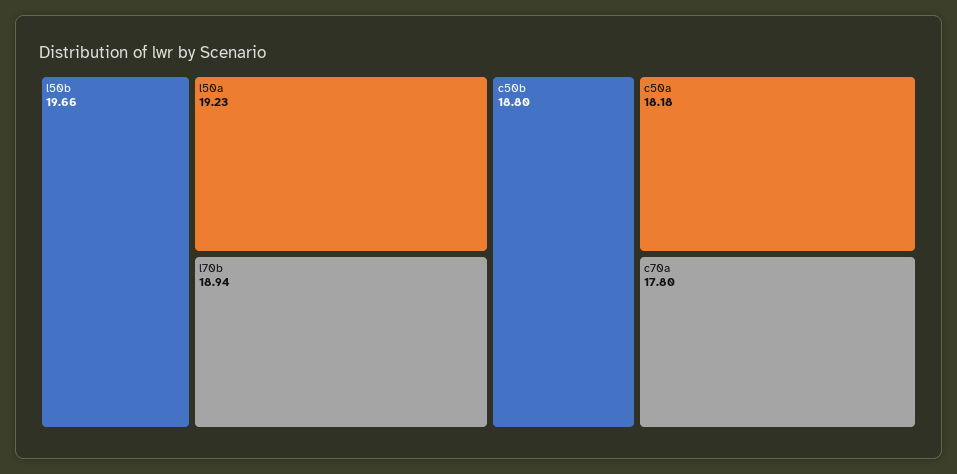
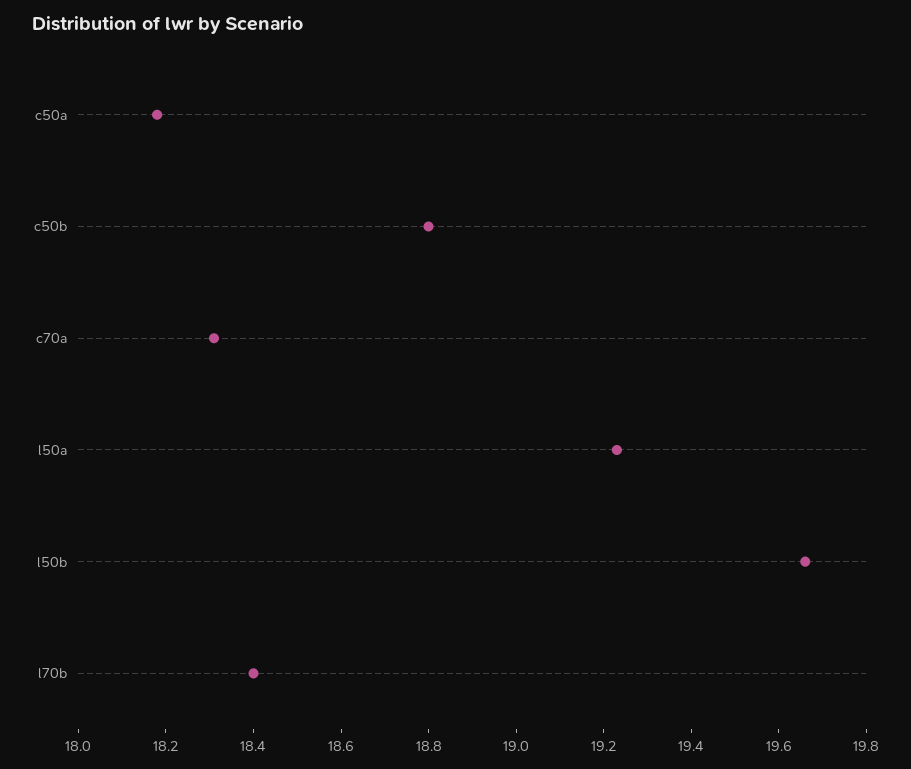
l70b: 18.94 -> 18.4
c70a: 17.8 -> 18.3

